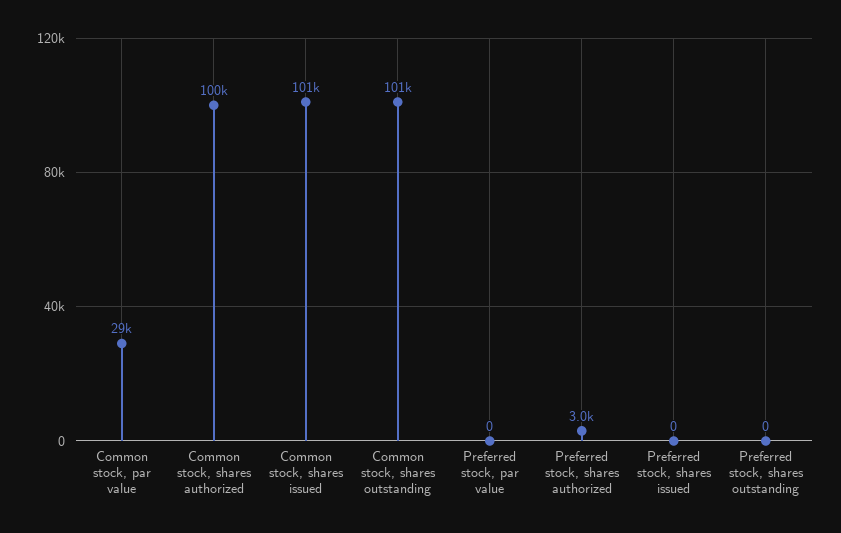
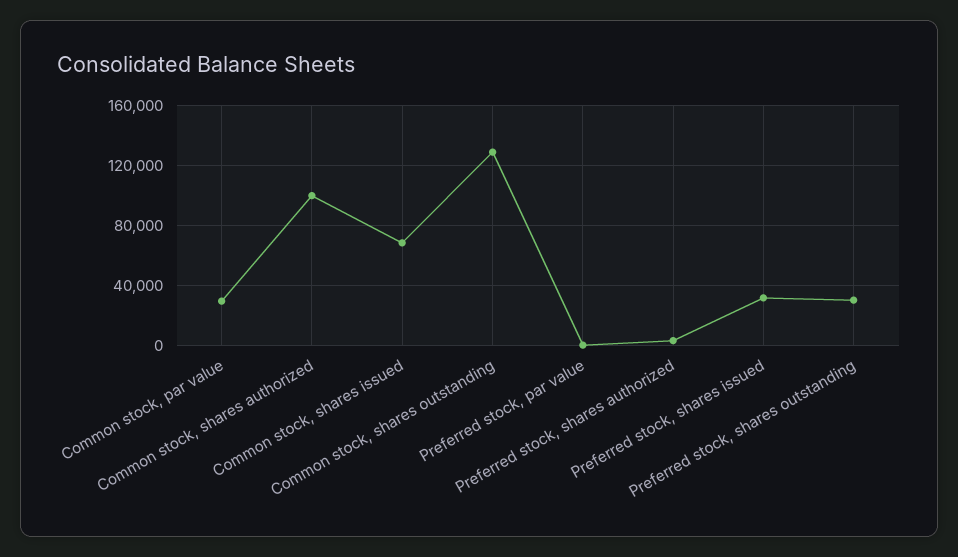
Common stock, shares issued: 101000 -> 70000
Common stock, shares outstanding: 101000 -> 130000
Preferred stock, shares issued: 0 -> 30000
Preferred stock, shares outstanding: 0 -> 30000

